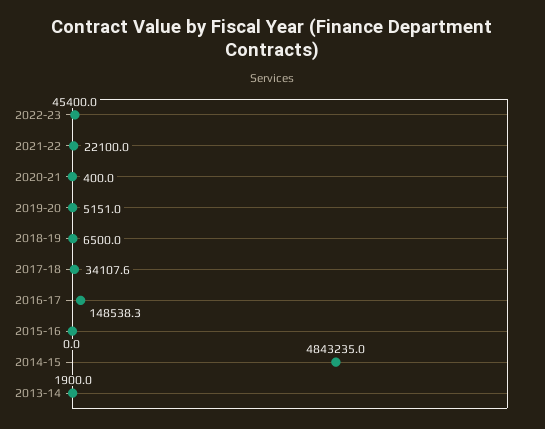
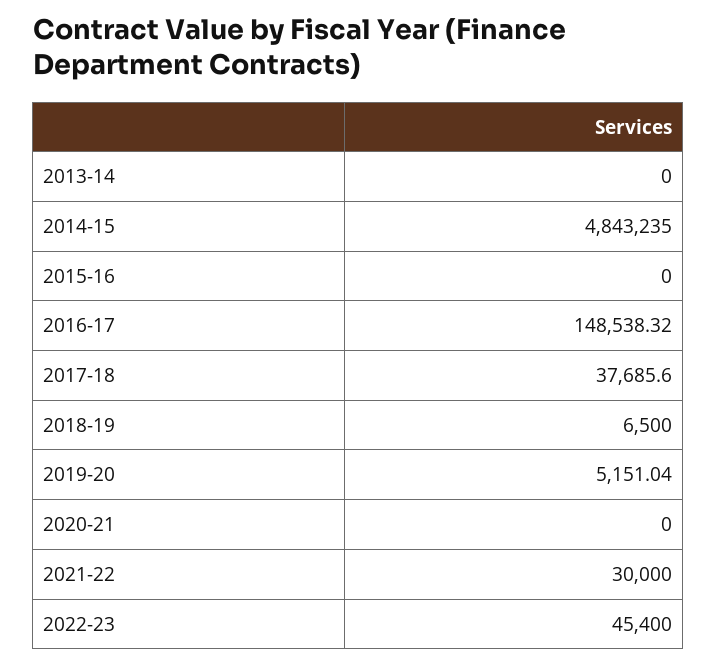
2021-22: 22100 -> 30000
2020-21: 400 -> 0
2017-18: 34107.6 -> 37685.6
2013-14: 1900 -> 0

